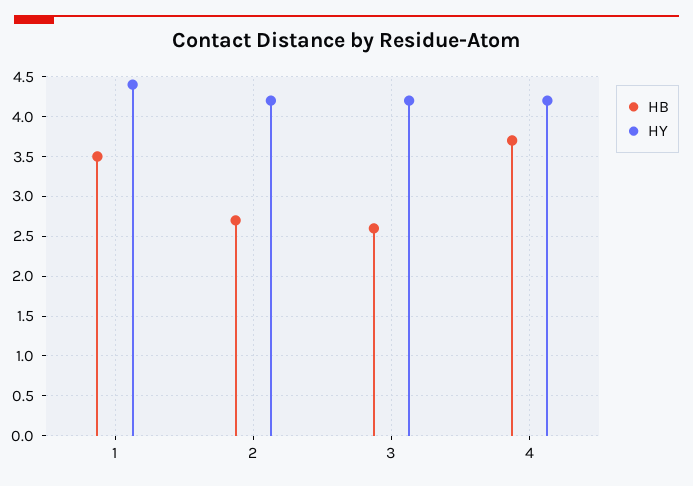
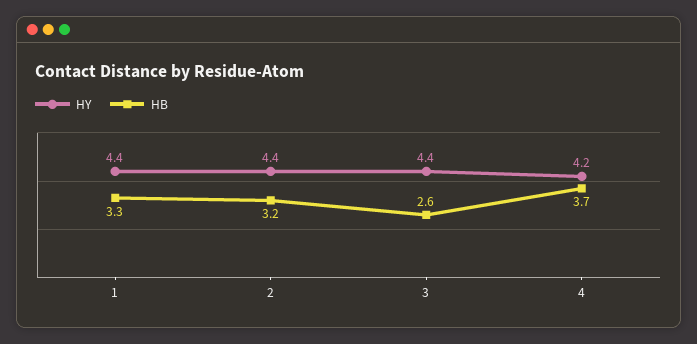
HB, 1: 3.5 -> 3.3
HB, 2: 2.7 -> 3.2
HY, 2: 4.2 -> 4.4
HY, 3: 4.2 -> 4.4

